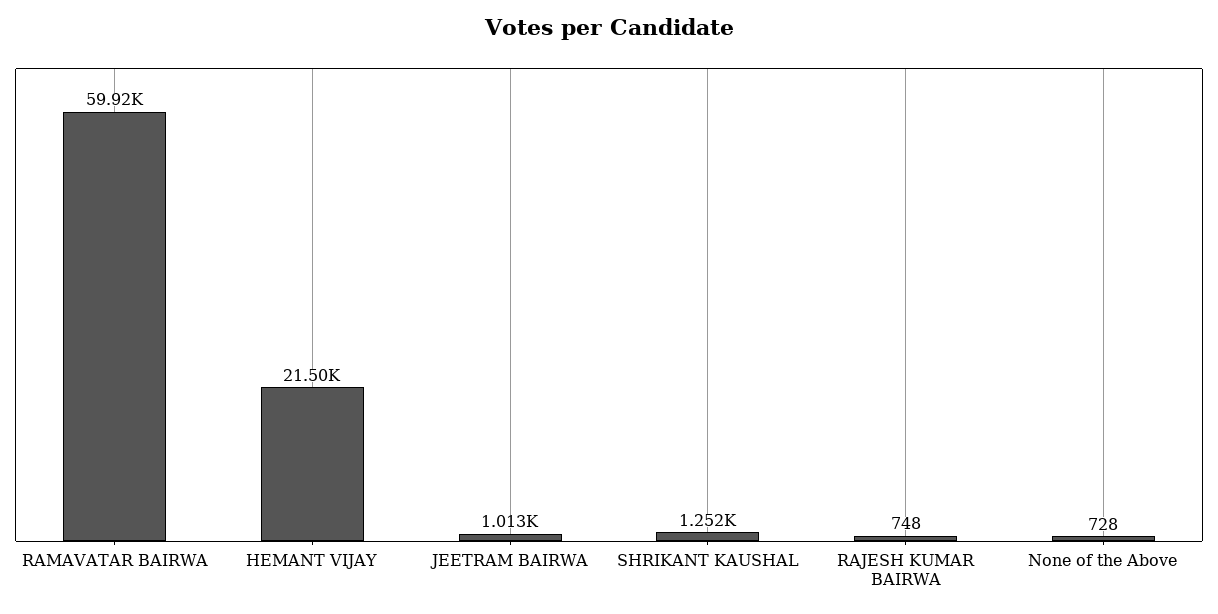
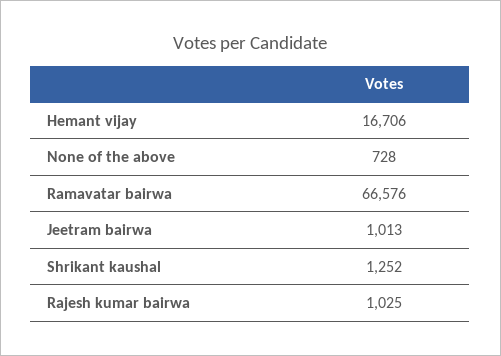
RAMAVATAR BAIRWA: 59920 -> 66576
HEMANT VIJAY: 21500 -> 16706
RAJESH KUMAR BAIRWA: 748 -> 1025

